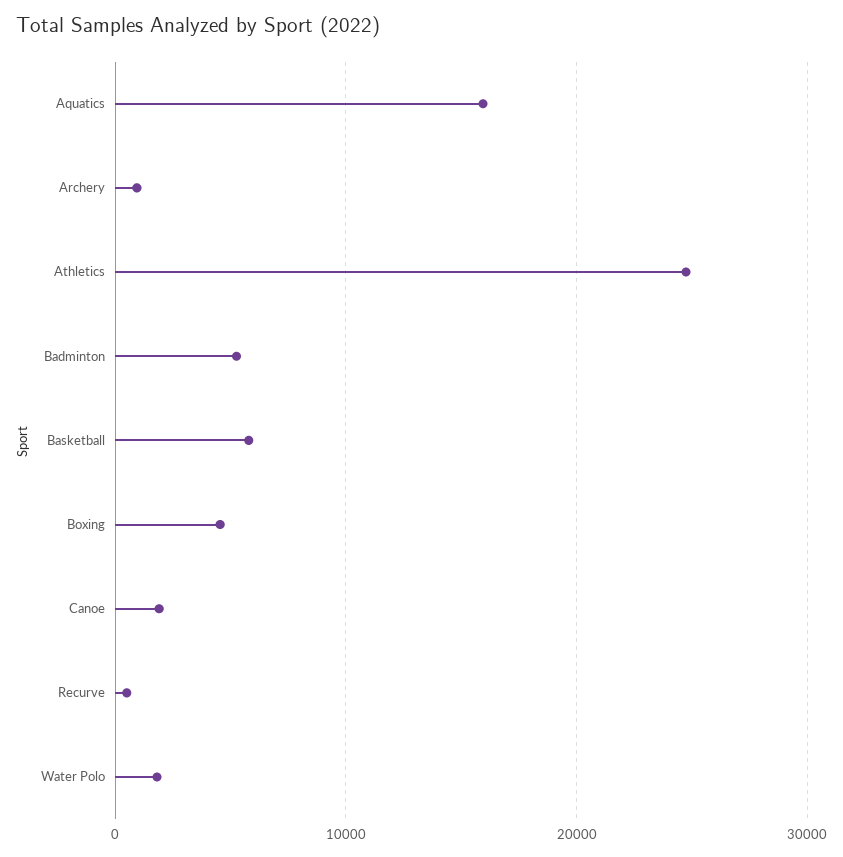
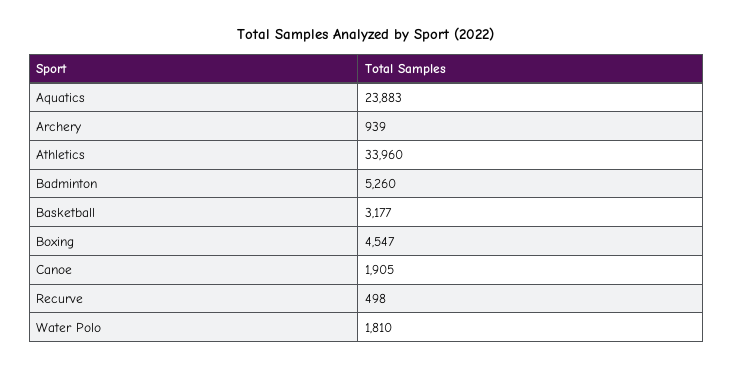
Aquatics: 16000 -> 23883
Athletics: 25000 -> 33960
Basketball: 6000 -> 3177

